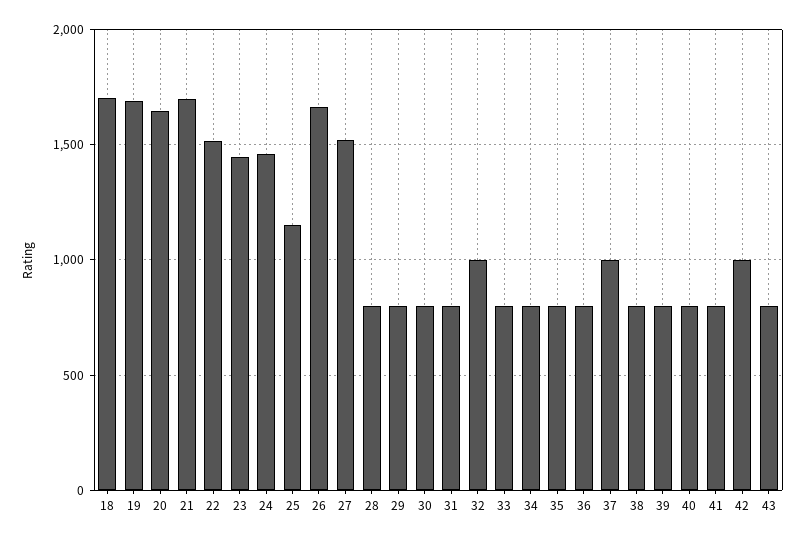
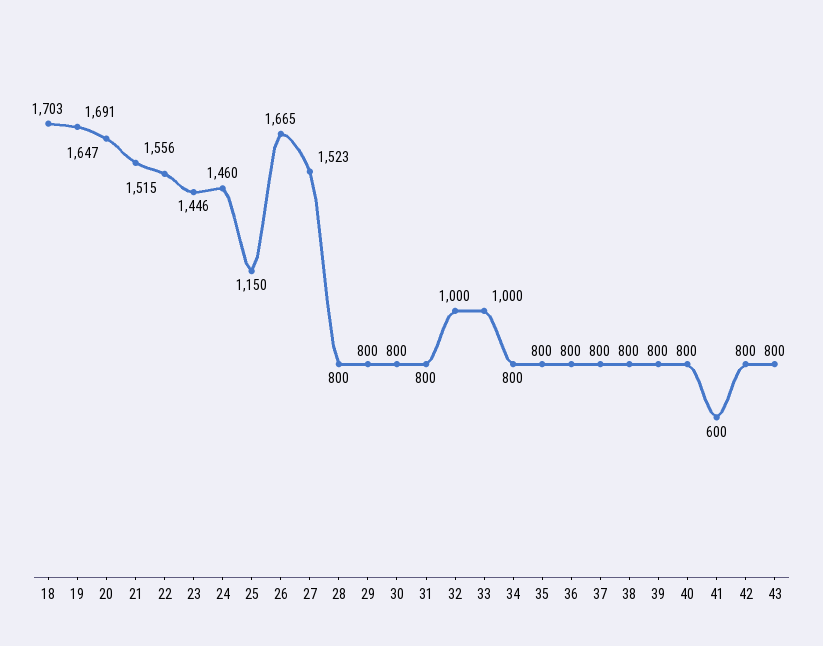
21: 1700 -> 1556
33: 800 -> 1000
37: 1000 -> 800
41: 800 -> 600
42: 1000 -> 800

